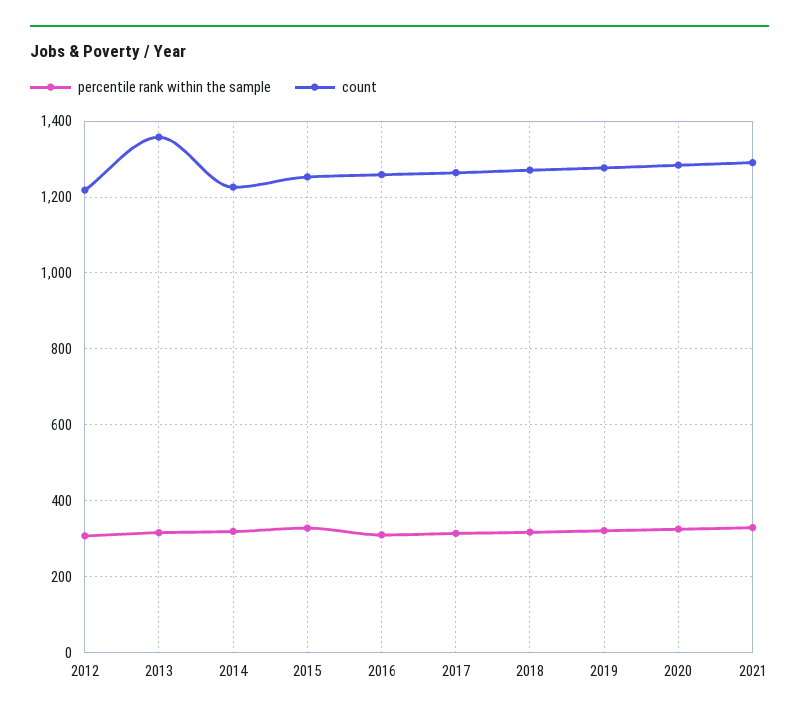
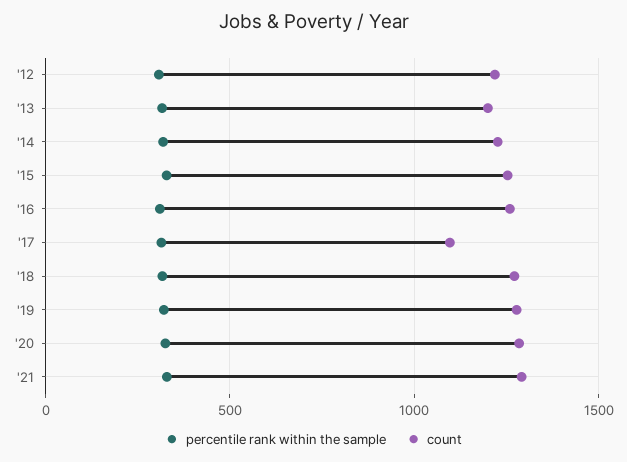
count, 2013: 1360 -> 1200
count, 2017: 1260 -> 1100

